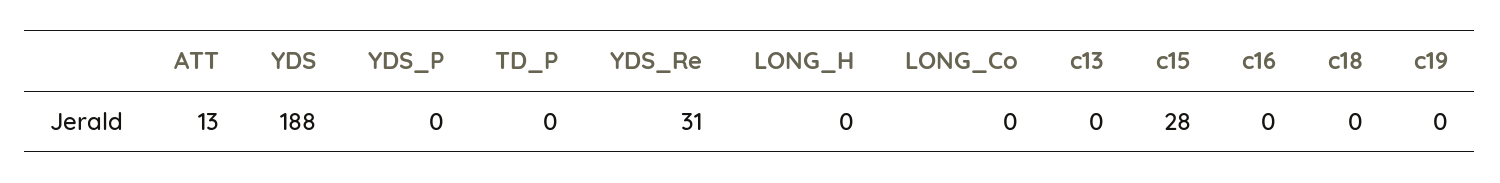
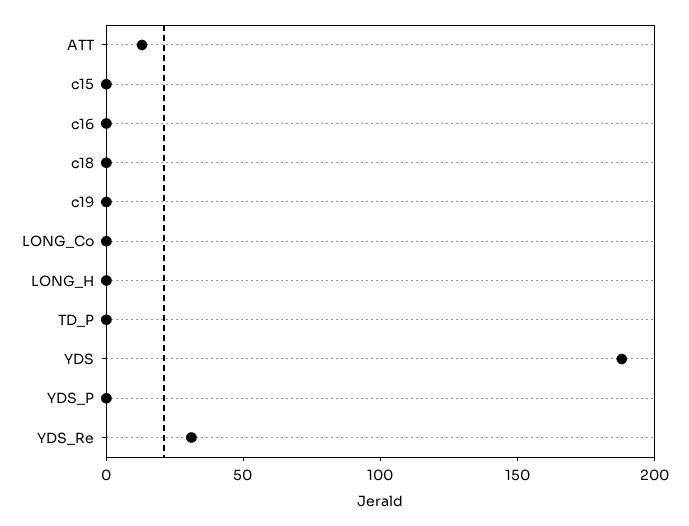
c13: 0 -> none
c15: 28 -> 0

